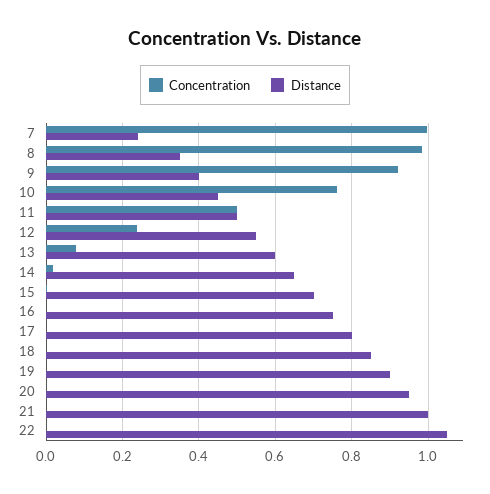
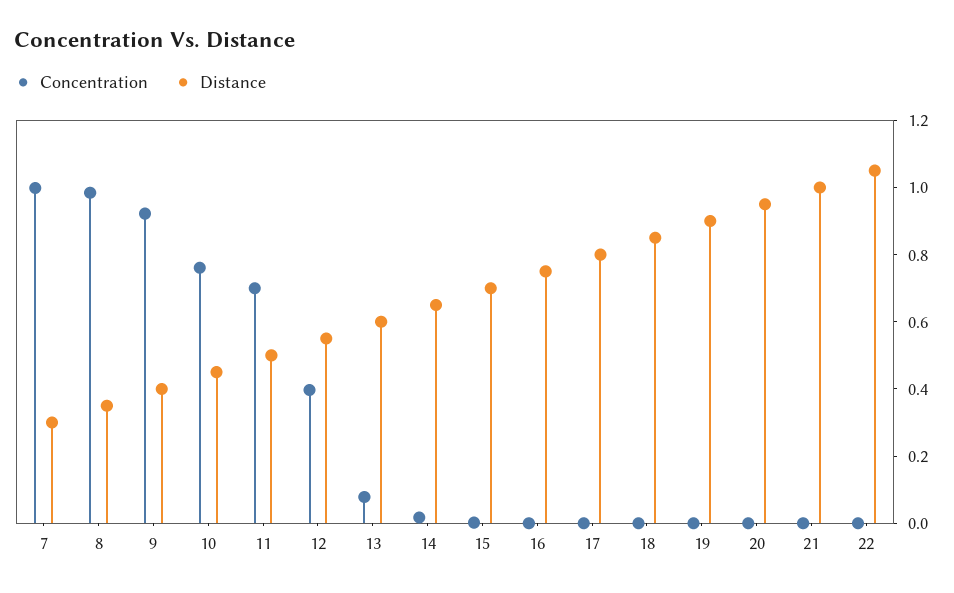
Distance, 7: 0.24 -> 0.3
Concentration, 11: 0.5 -> 0.7
Concentration, 12: 0.24 -> 0.4

